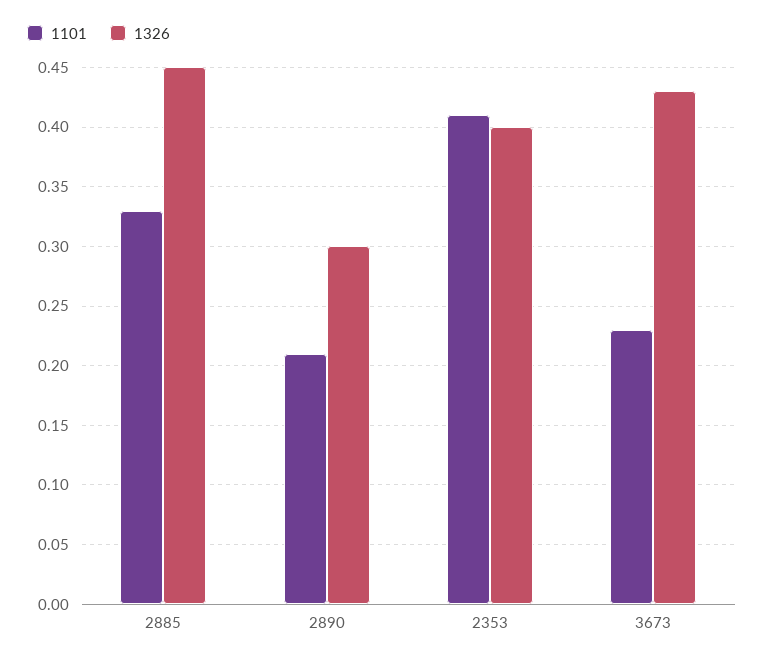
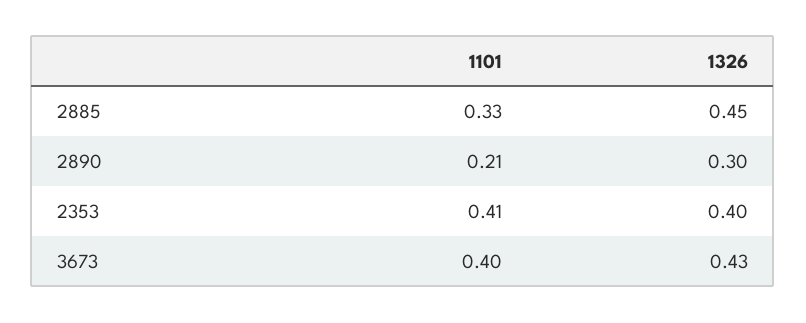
1101, 3673: 0.23 -> 0.4

